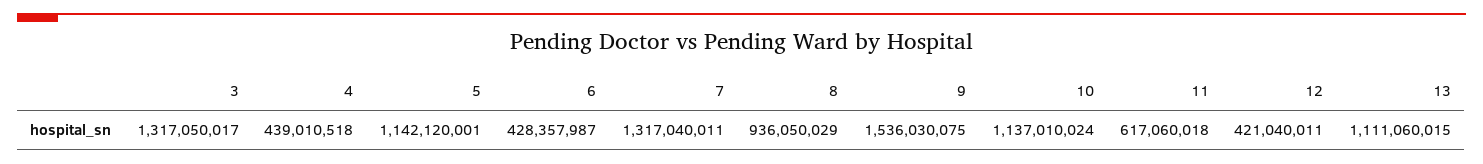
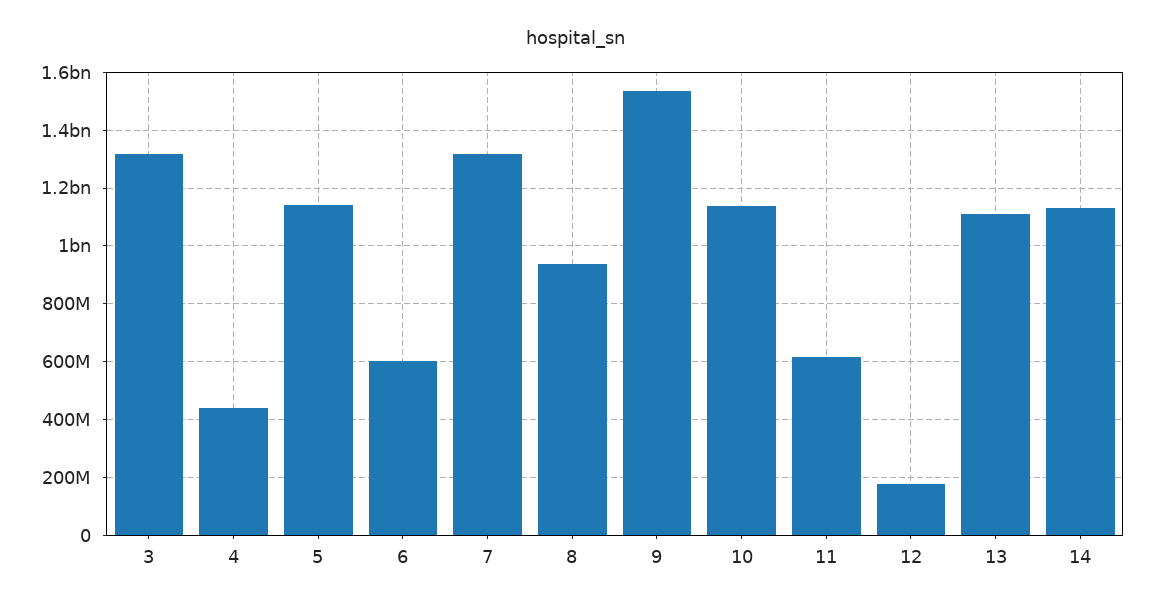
6: 428357987 -> 600000000
12: 421040011 -> 175000000
14: none -> 1125000000

